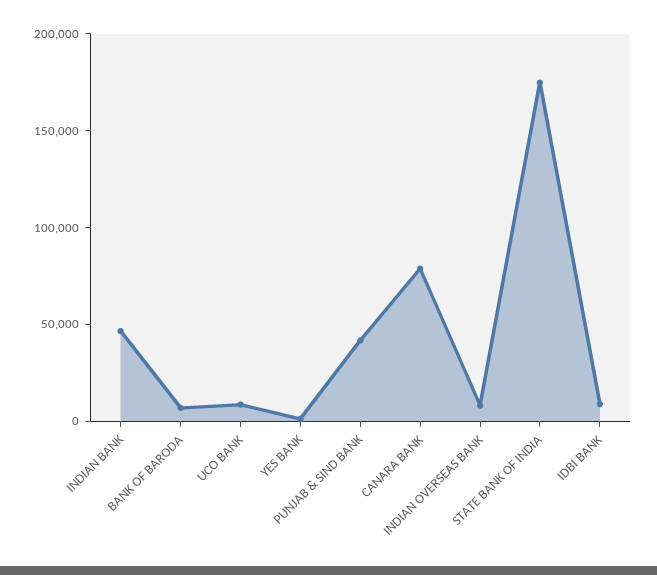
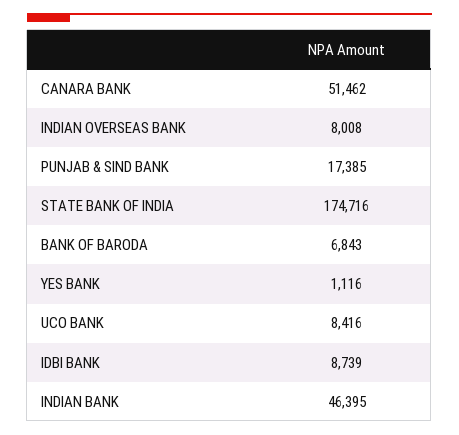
PUNJAB & SIND BANK: 40000 -> 17385
CANARA BANK: 80000 -> 51462

